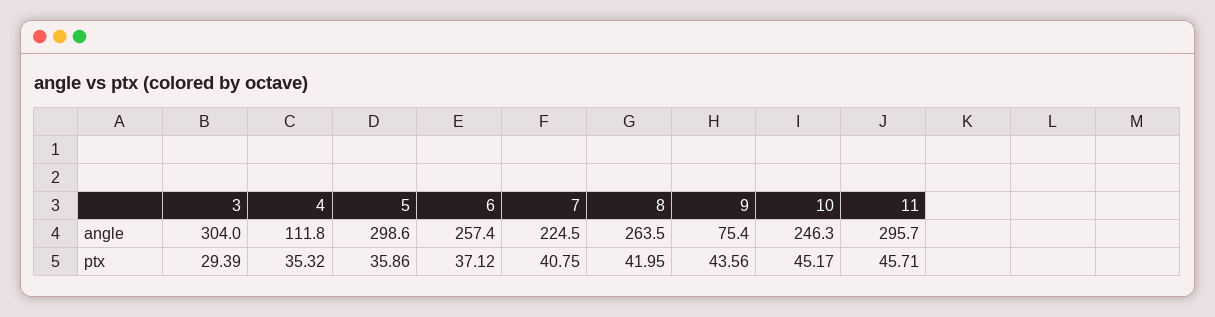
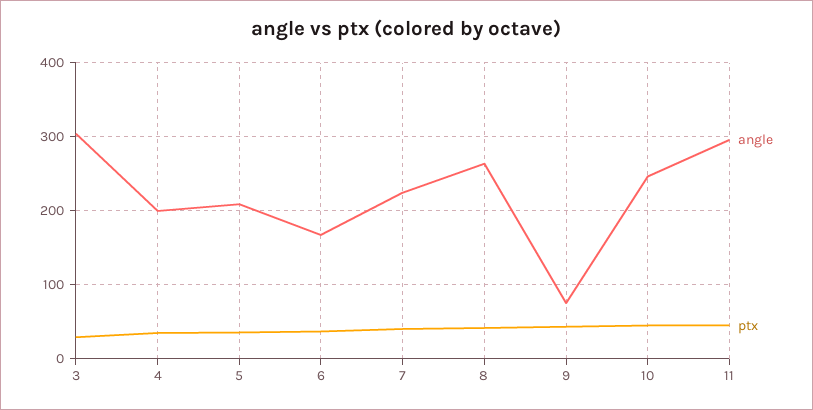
angle, 4: 111.8 -> 200
angle, 5: 298.6 -> 210
angle, 6: 257.4 -> 170

